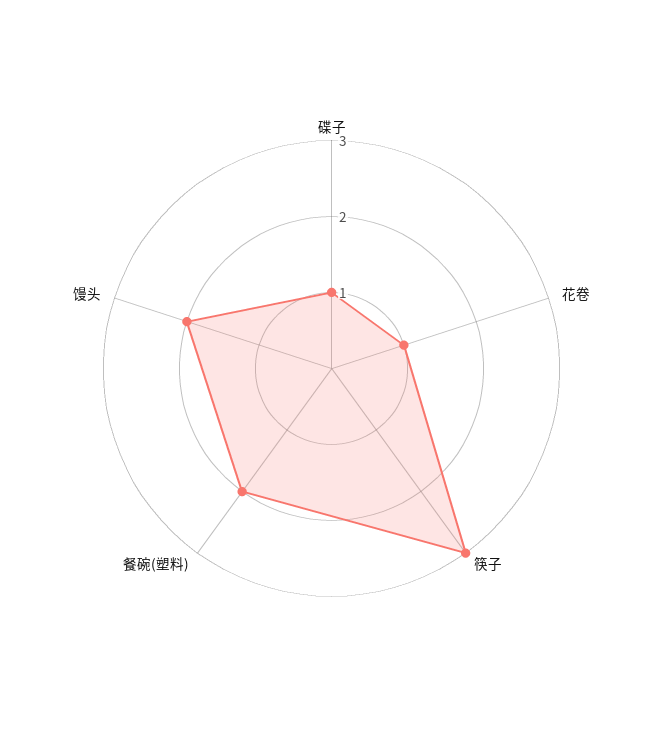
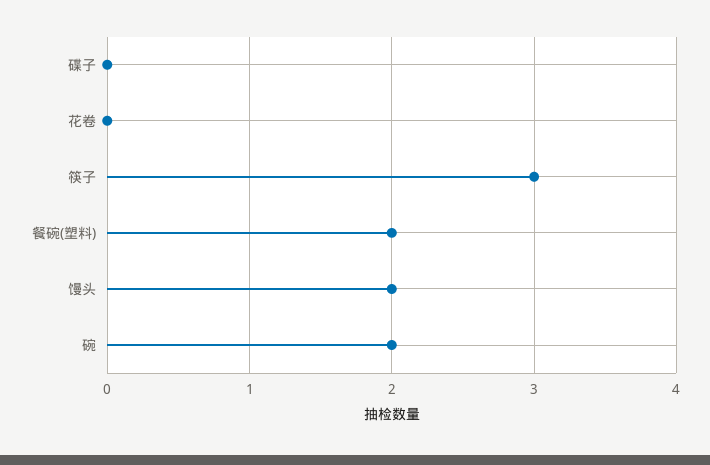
碟子: 1 -> 0
花卷: 1 -> 0
碗: none -> 2

